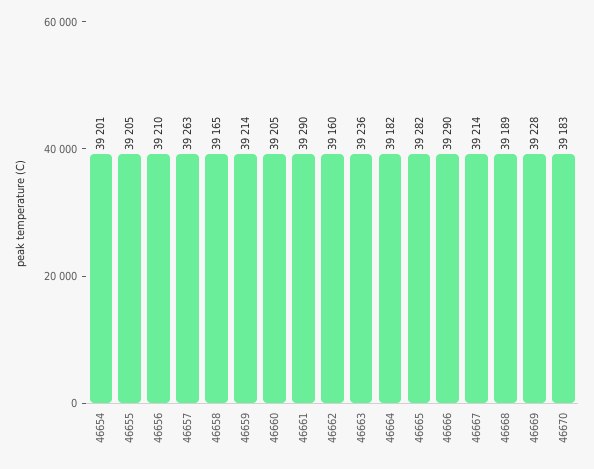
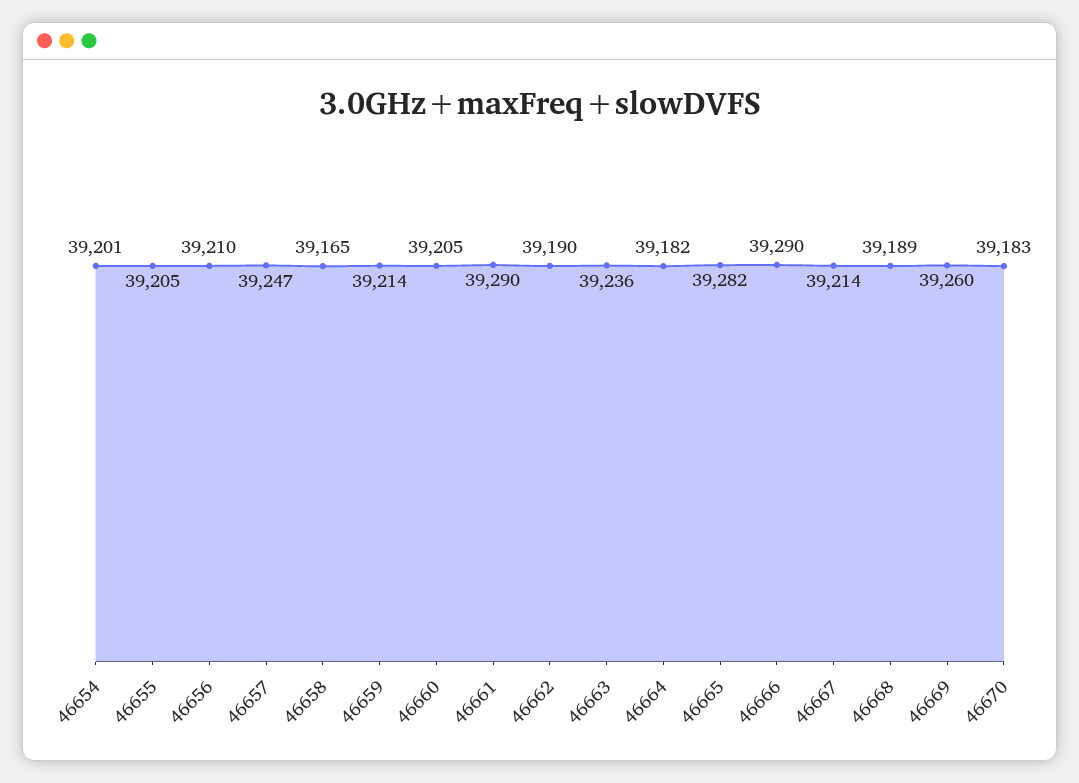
46657: 39263 -> 39247
46662: 39160 -> 39190
46669: 39228 -> 39260

